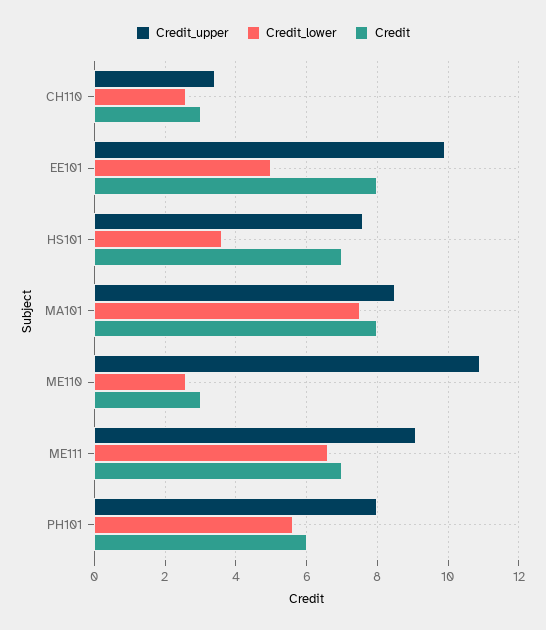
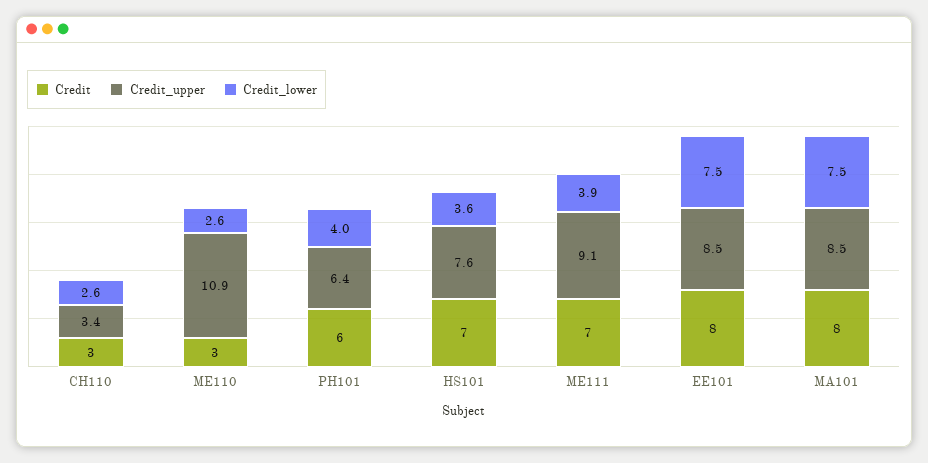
Credit_upper, EE101: 10 -> 8.5
Credit_lower, EE101: 5 -> 7.5
Credit_lower, ME111: 6.5 -> 3.9
Credit_upper, PH101: 8 -> 6.4
Credit_lower, PH101: 5.5 -> 4

